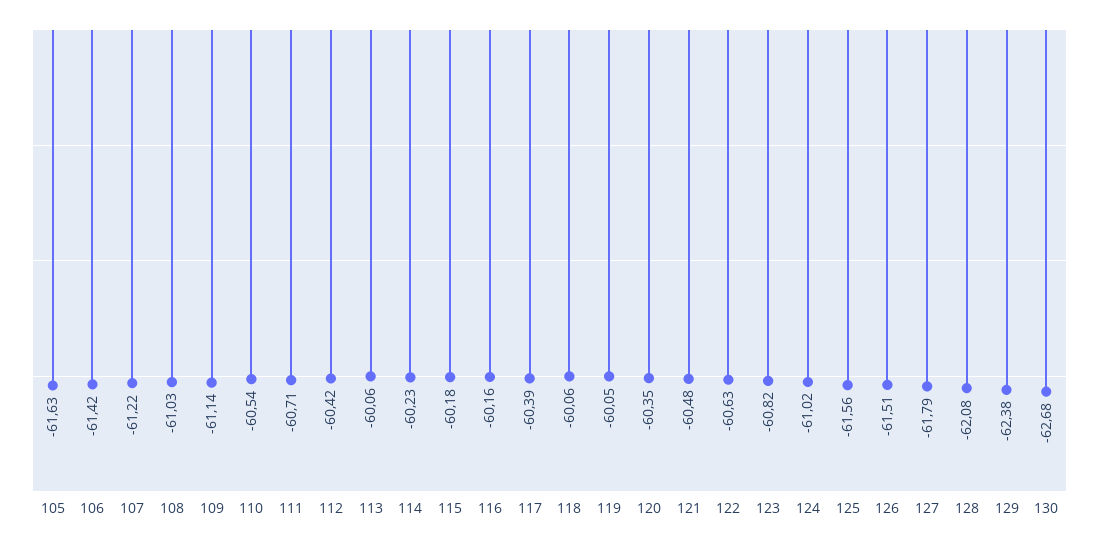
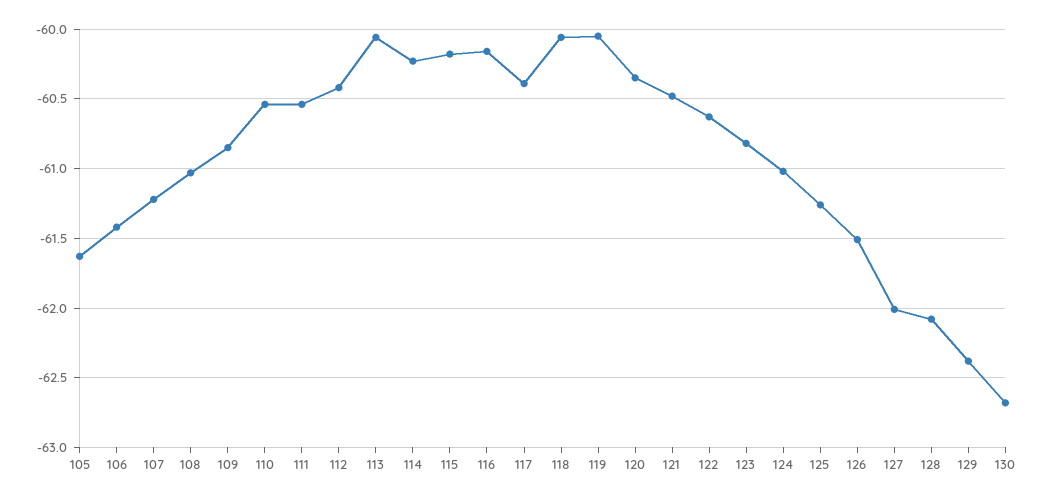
109: -61.14 -> -60.85
111: -60.71 -> -60.55
125: -61.56 -> -61.25
127: -61.79 -> -62

